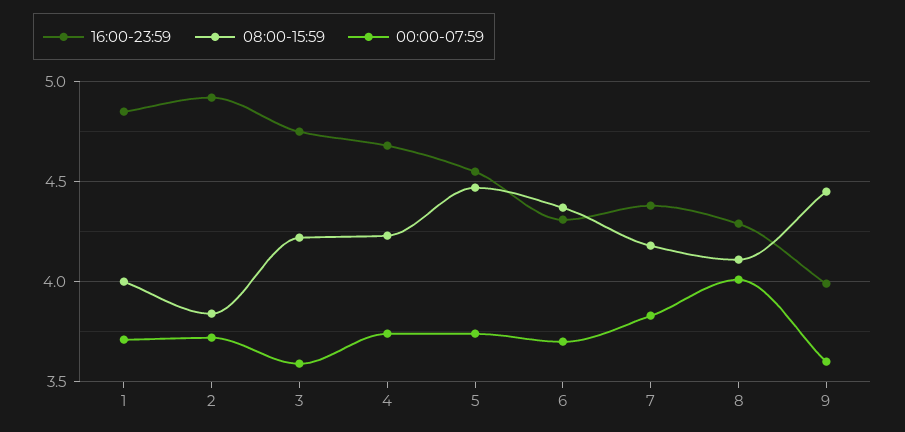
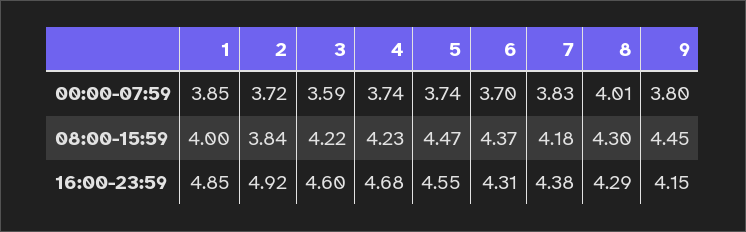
00:00-07:59, 1: 3.7 -> 3.85
16:00-23:59, 3: 4.75 -> 4.6
08:00-15:59, 8: 4.1 -> 4.3
16:00-23:59, 9: 4 -> 4.15
00:00-07:59, 9: 3.6 -> 3.8

